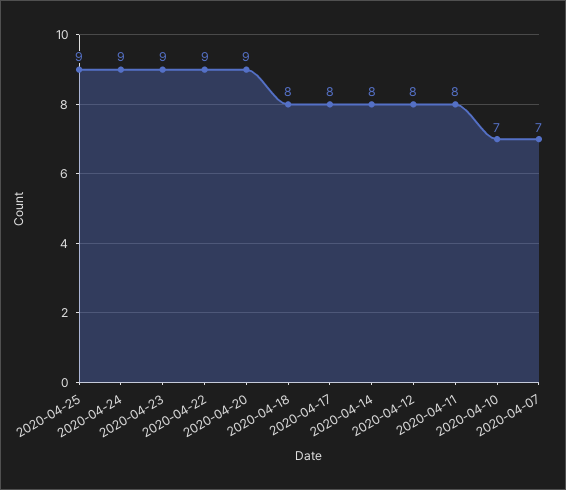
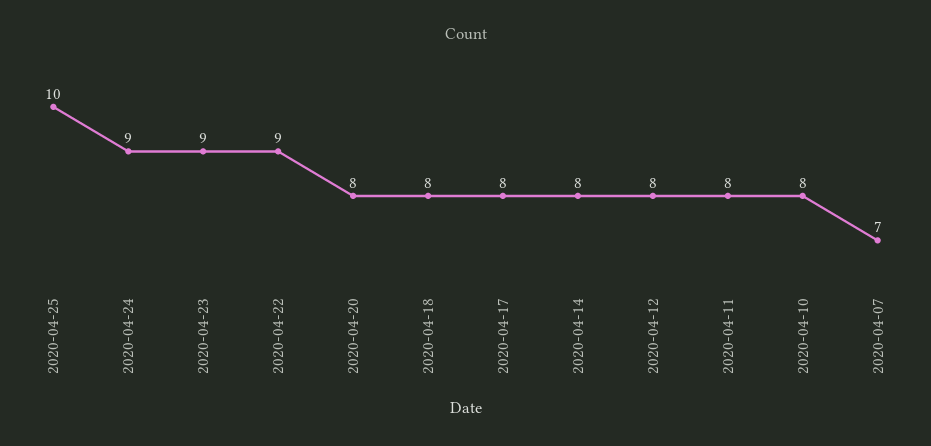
2020-04-25: 9 -> 10
2020-04-20: 9 -> 8
2020-04-10: 7 -> 8

